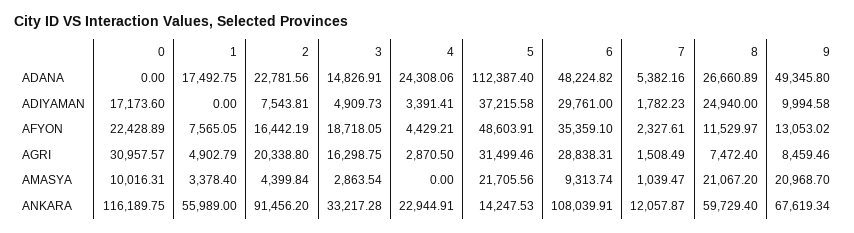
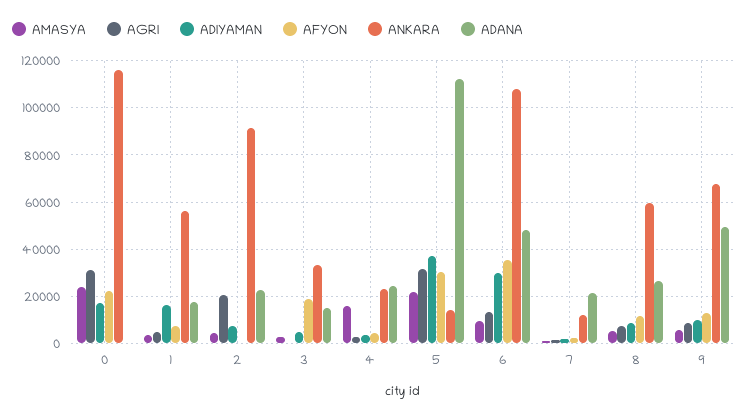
ADANA, 7: 5382.16 -> 20000
ADIYAMAN, 1: 0 -> 15000
ADIYAMAN, 8: 24940 -> 10000
AFYON, 2: 16442.19 -> 0
AFYON, 5: 48603.91 -> 30000
AGRI, 3: 16298.75 -> 0
AGRI, 6: 28838.31 -> 15000
AMASYA, 0: 10016.31 -> 25000
AMASYA, 4: 0 -> 15000
AMASYA, 8: 21067.2 -> 5000
AMASYA, 9: 20968.7 -> 5000

